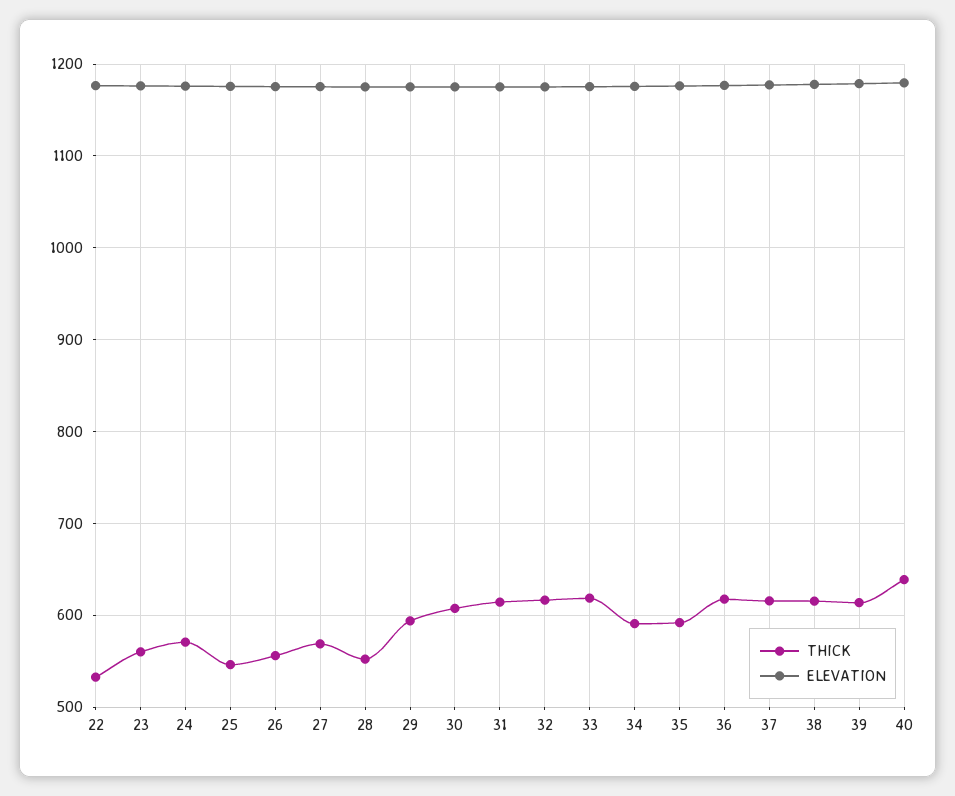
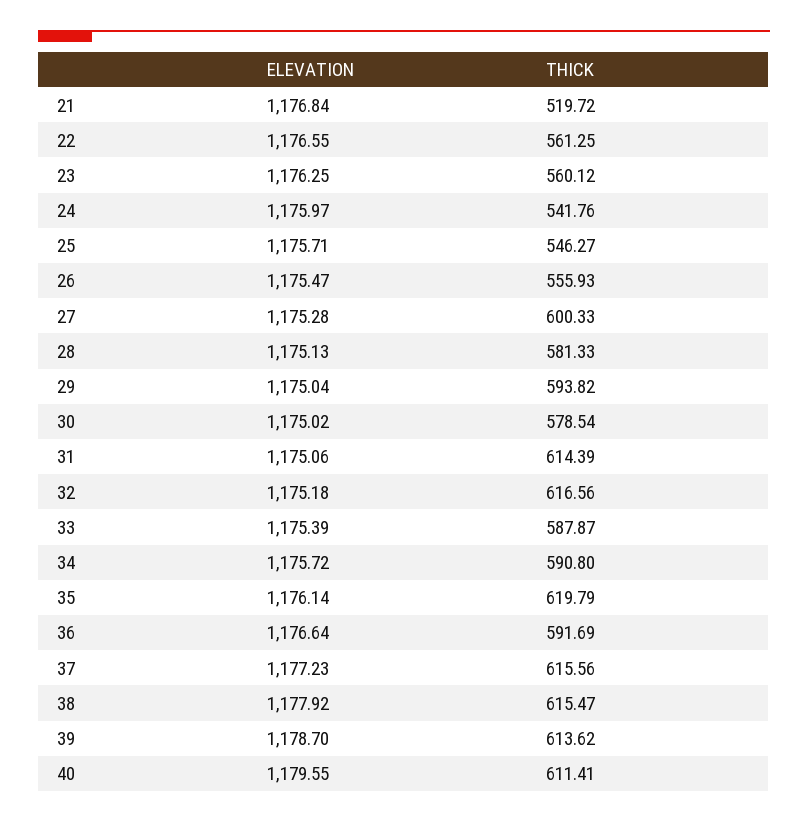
THICK, 22: 530 -> 561.25
THICK, 24: 570 -> 541.76
THICK, 27: 570 -> 600.33
THICK, 28: 550 -> 581.33
THICK, 30: 610 -> 578.54
THICK, 33: 620 -> 587.87
THICK, 35: 590 -> 619.79
THICK, 36: 620 -> 591.69
THICK, 40: 640 -> 611.41
ELEVATION, 21: none -> 1176.84
THICK, 21: none -> 519.72

